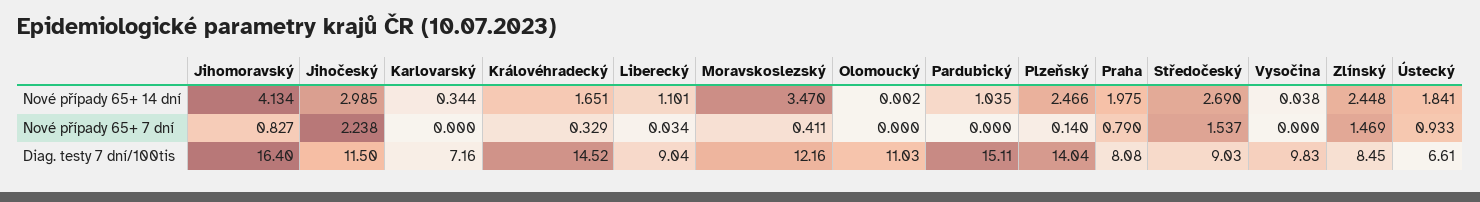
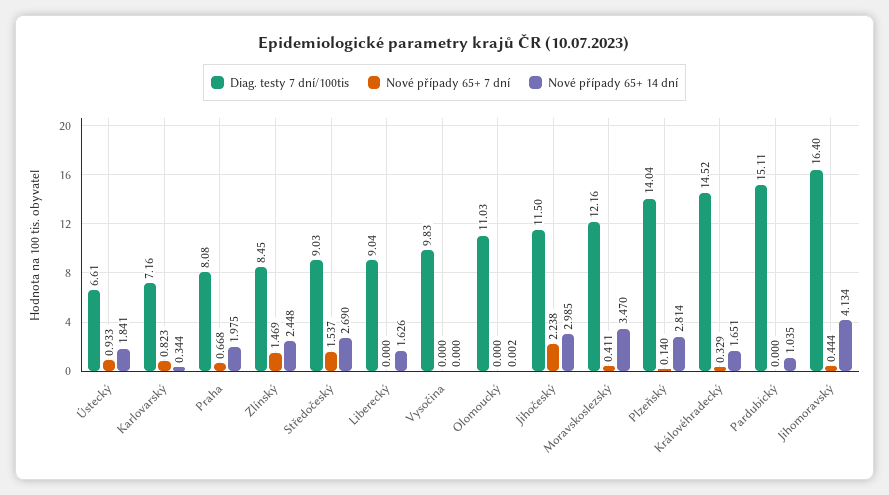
Nové případy 65+ 14 dní, Liberecký: 1.101 -> 1.626
Nové případy 65+ 14 dní, Plzeňský: 2.466 -> 2.814
Nové případy 65+ 14 dní, Vysočina: 0.038 -> 0
Nové případy 65+ 7 dní, Jihomoravský: 0.827 -> 0.444
Nové případy 65+ 7 dní, Karlovarský: 0 -> 0.823
Nové případy 65+ 7 dní, Liberecký: 0.034 -> 0
Nové případy 65+ 7 dní, Praha: 0.79 -> 0.668

